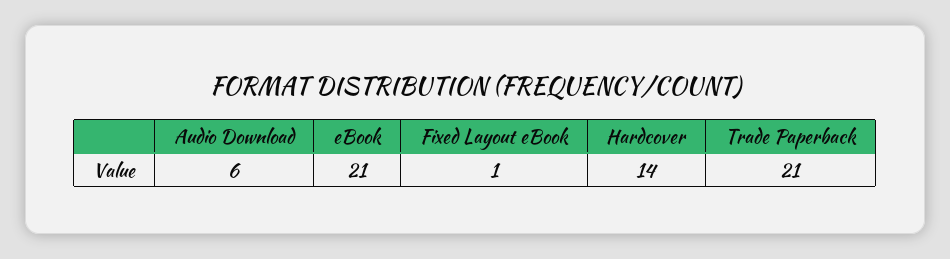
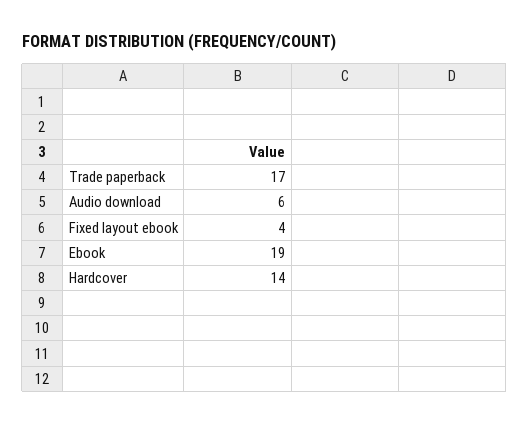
eBook: 21 -> 19
Fixed Layout eBook: 1 -> 4
Trade Paperback: 21 -> 17

